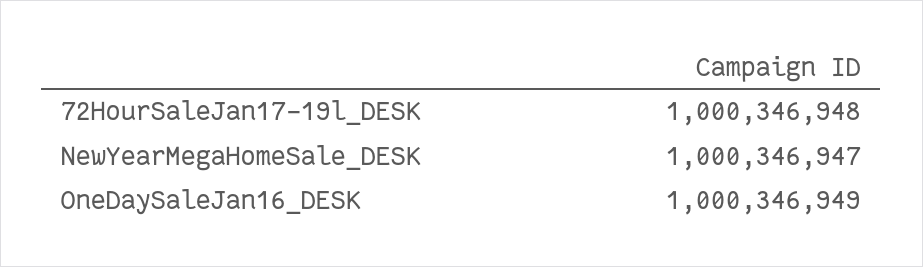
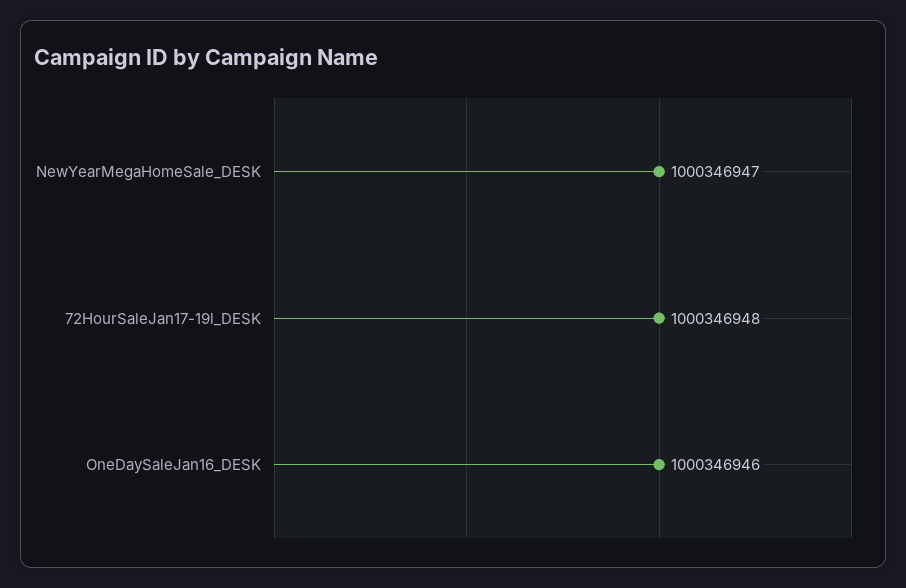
OneDaySaleJan16_DESK: 1000346949 -> 1000346946

